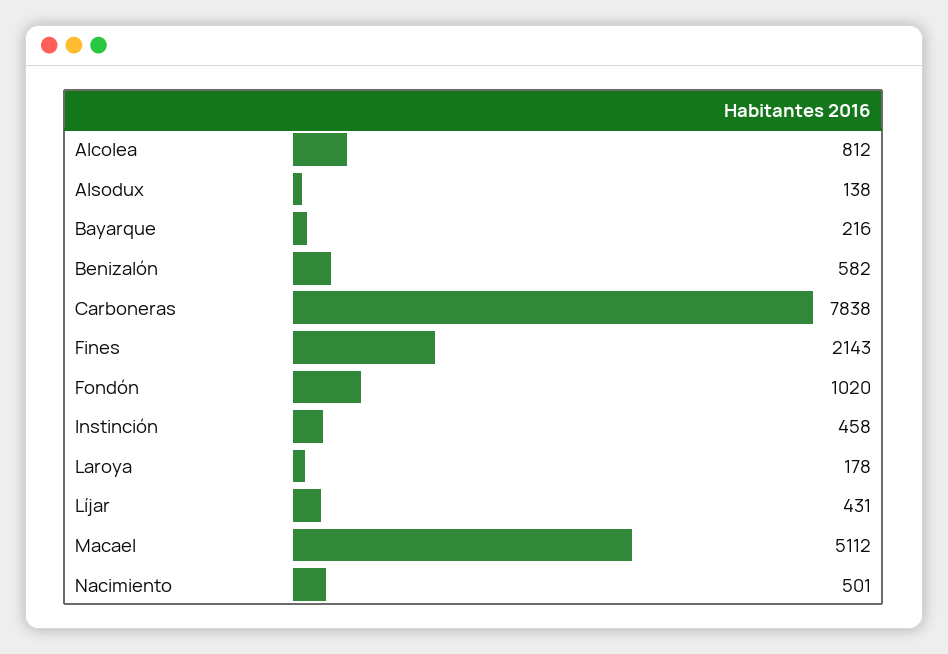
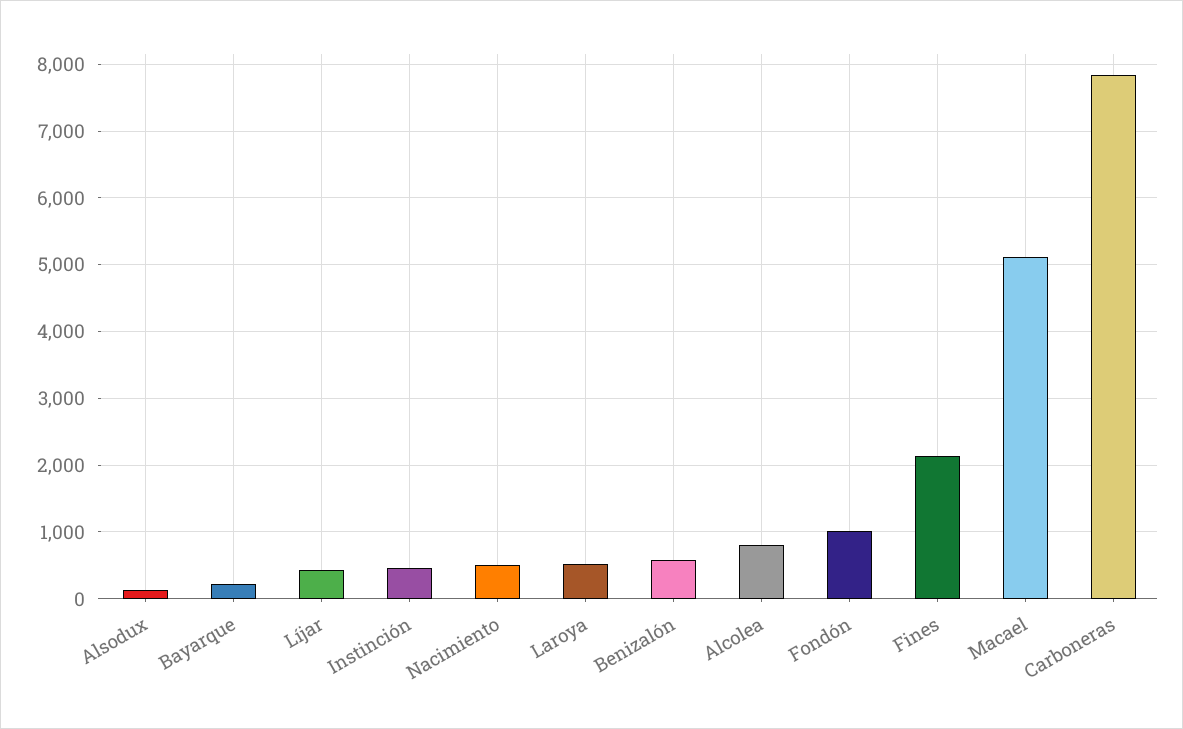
Laroya: 178 -> 500

